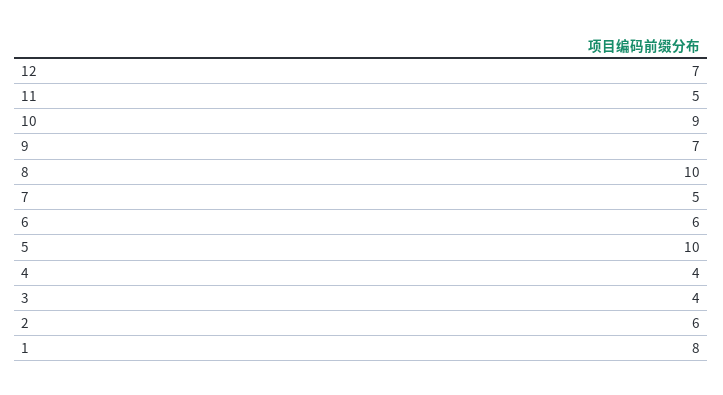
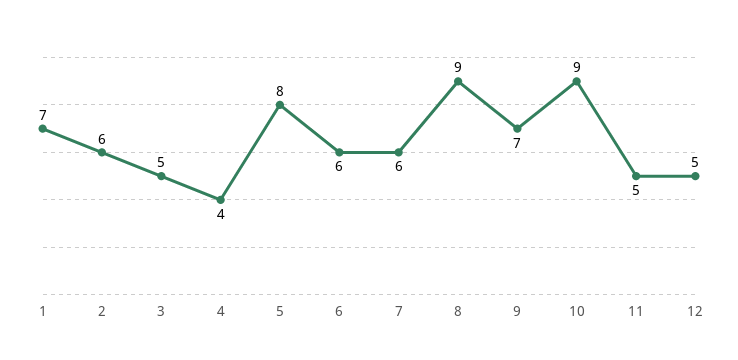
12: 7 -> 5
8: 10 -> 9
7: 5 -> 6
5: 10 -> 8
3: 4 -> 5
1: 8 -> 7

